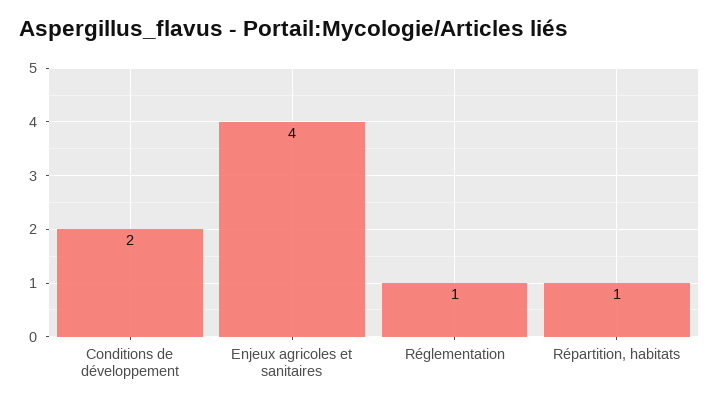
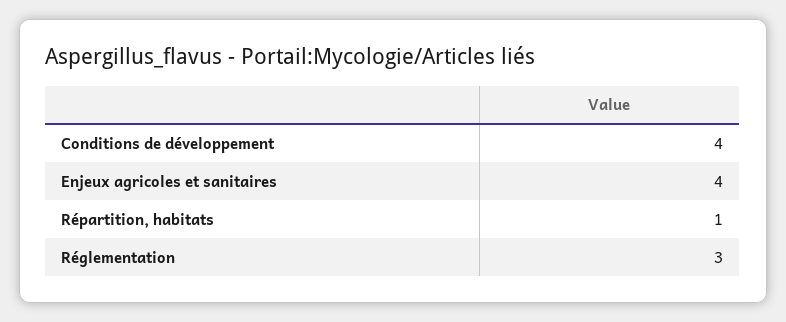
Conditions de développement: 2 -> 4
Réglementation: 1 -> 3

